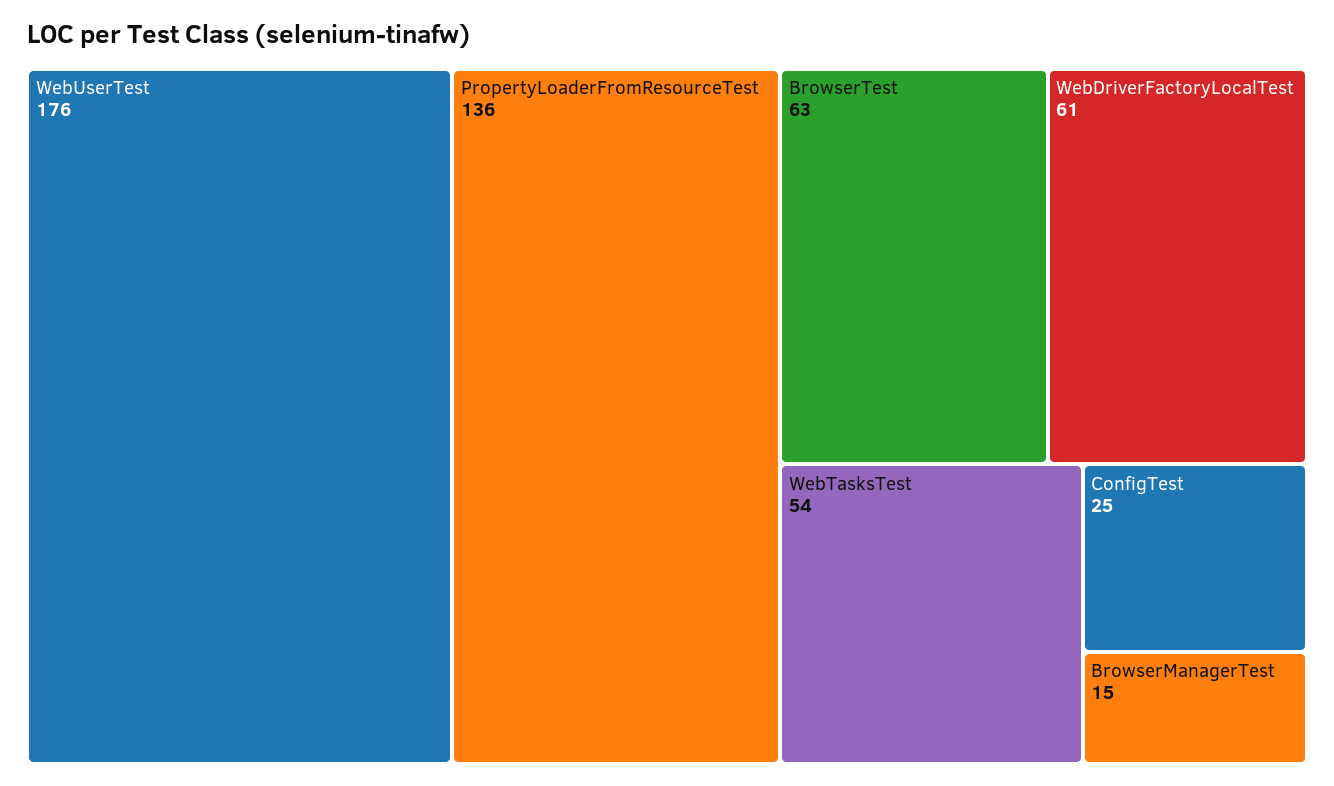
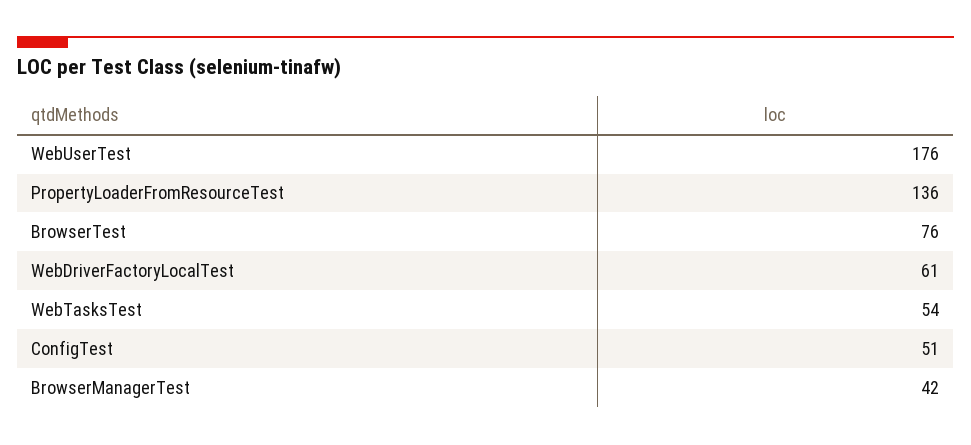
BrowserTest: 63 -> 76
ConfigTest: 25 -> 51
BrowserManagerTest: 15 -> 42

